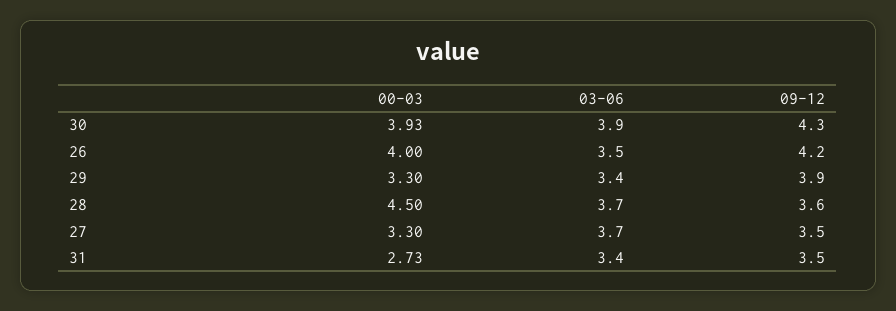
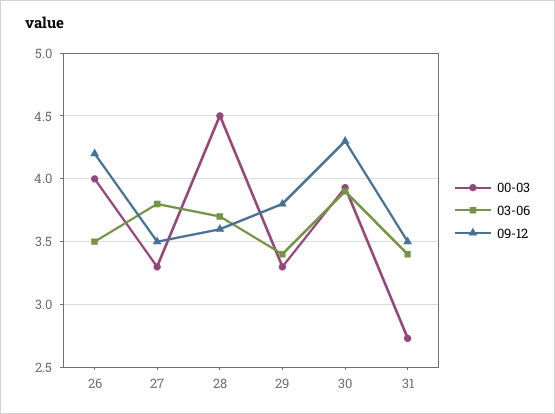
09-12, 29: 3.9 -> 3.8
03-06, 27: 3.7 -> 3.8

